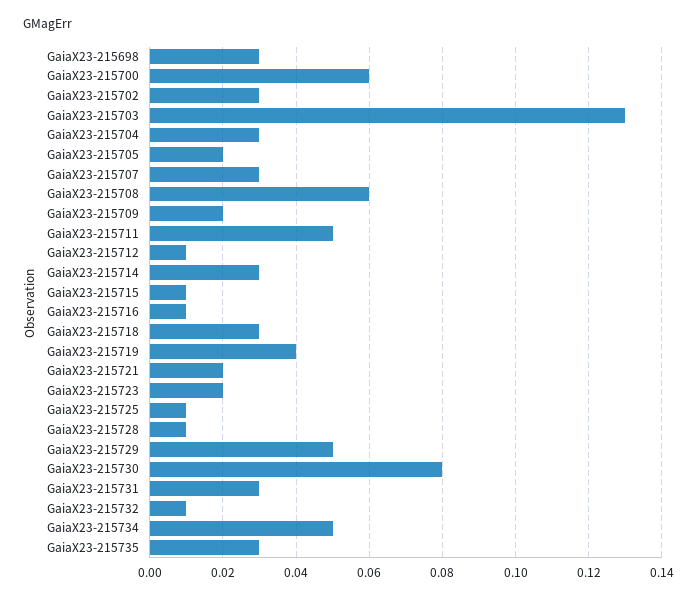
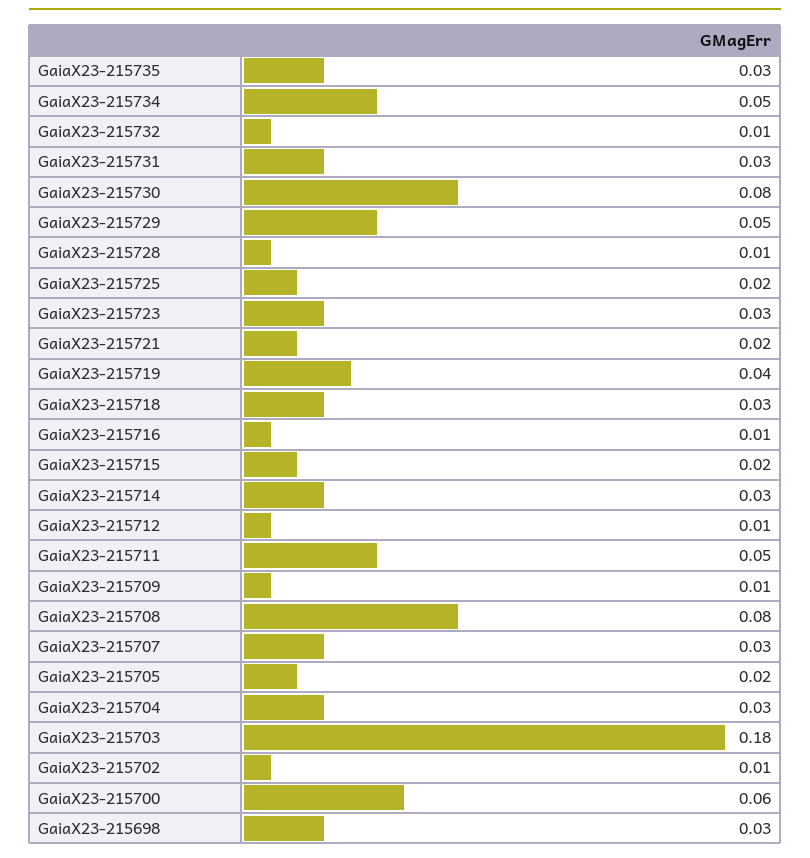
GaiaX23-215702: 0.03 -> 0.01
GaiaX23-215703: 0.13 -> 0.18
GaiaX23-215708: 0.06 -> 0.08
GaiaX23-215709: 0.02 -> 0.01
GaiaX23-215715: 0.01 -> 0.02
GaiaX23-215723: 0.02 -> 0.03
GaiaX23-215725: 0.01 -> 0.02

